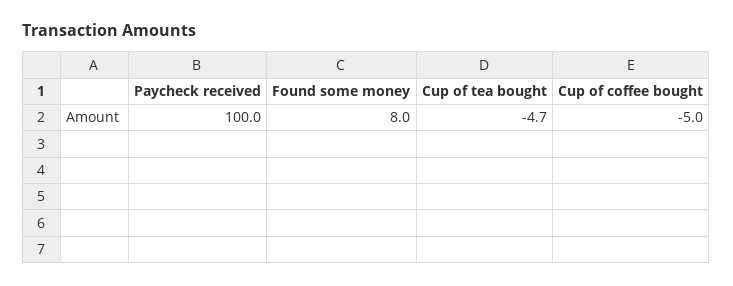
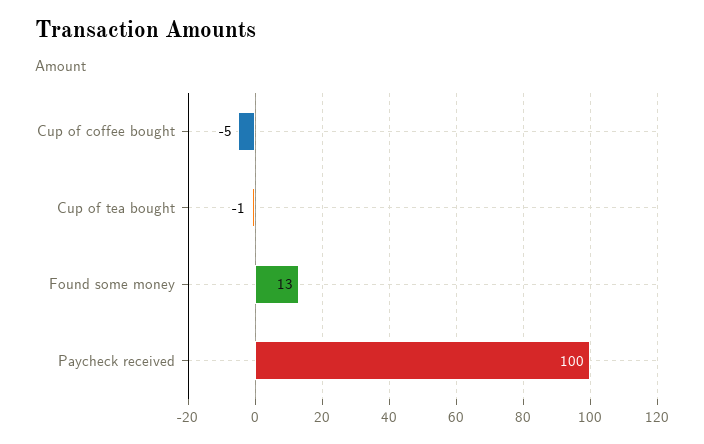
Found some money: 8 -> 13
Cup of tea bought: -4.7 -> -1

